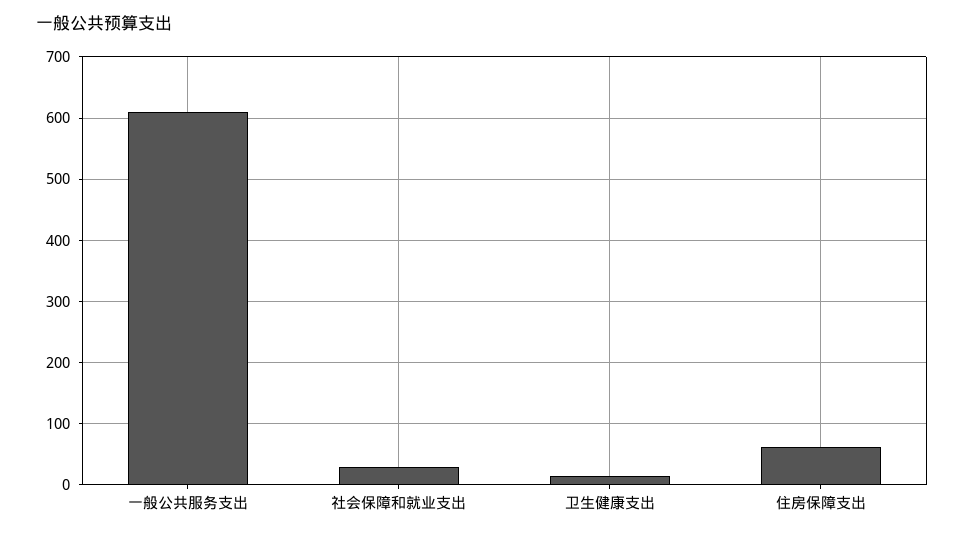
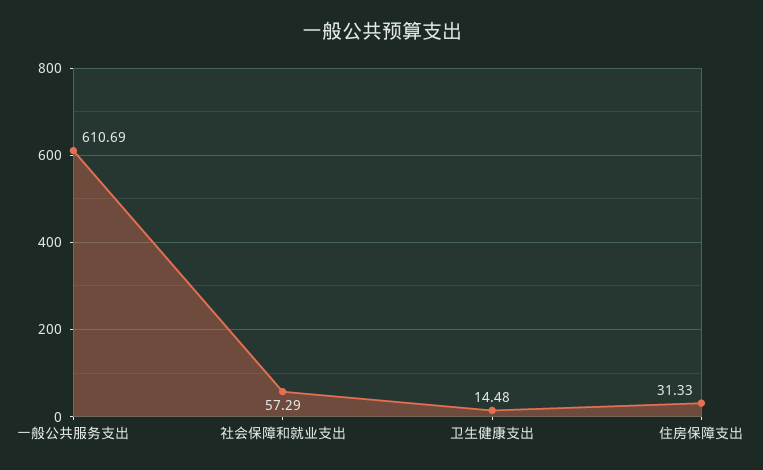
社会保障和就业支出: 30 -> 57.29
住房保障支出: 60 -> 31.33

